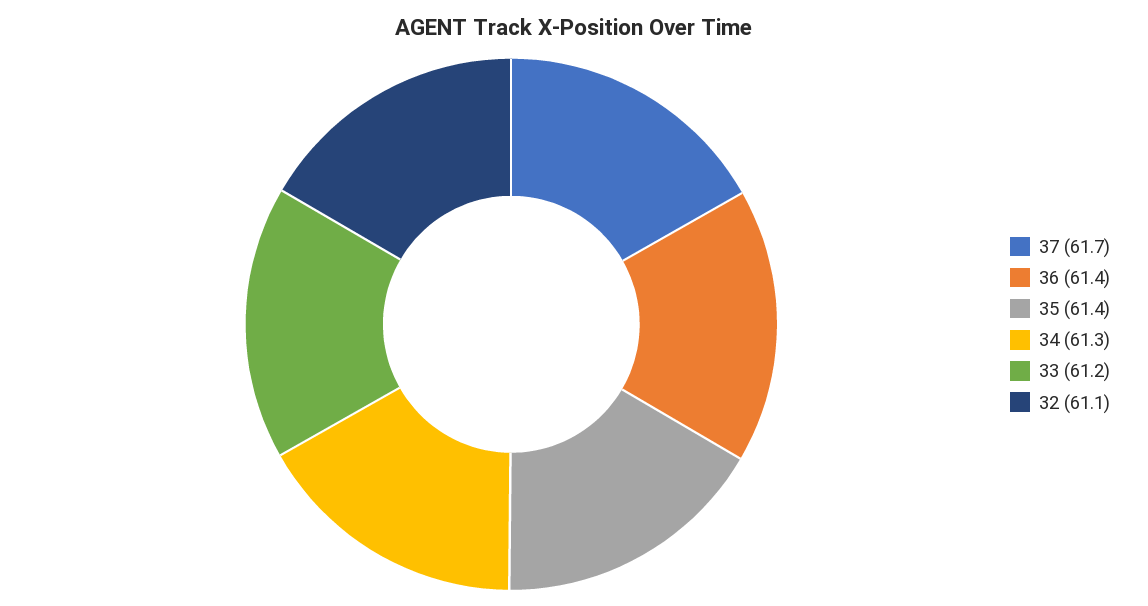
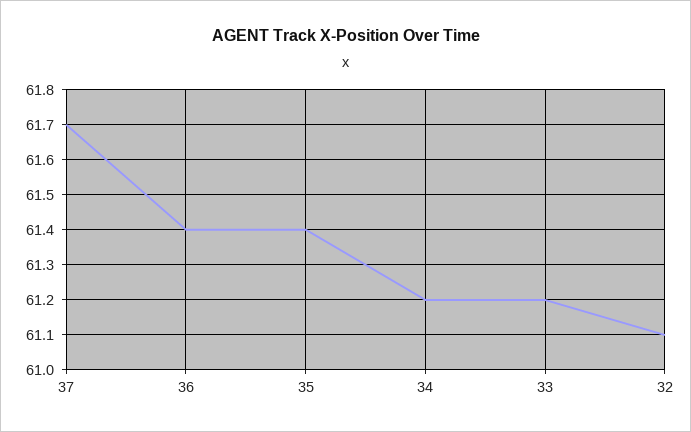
34: 61.3 -> 61.2

